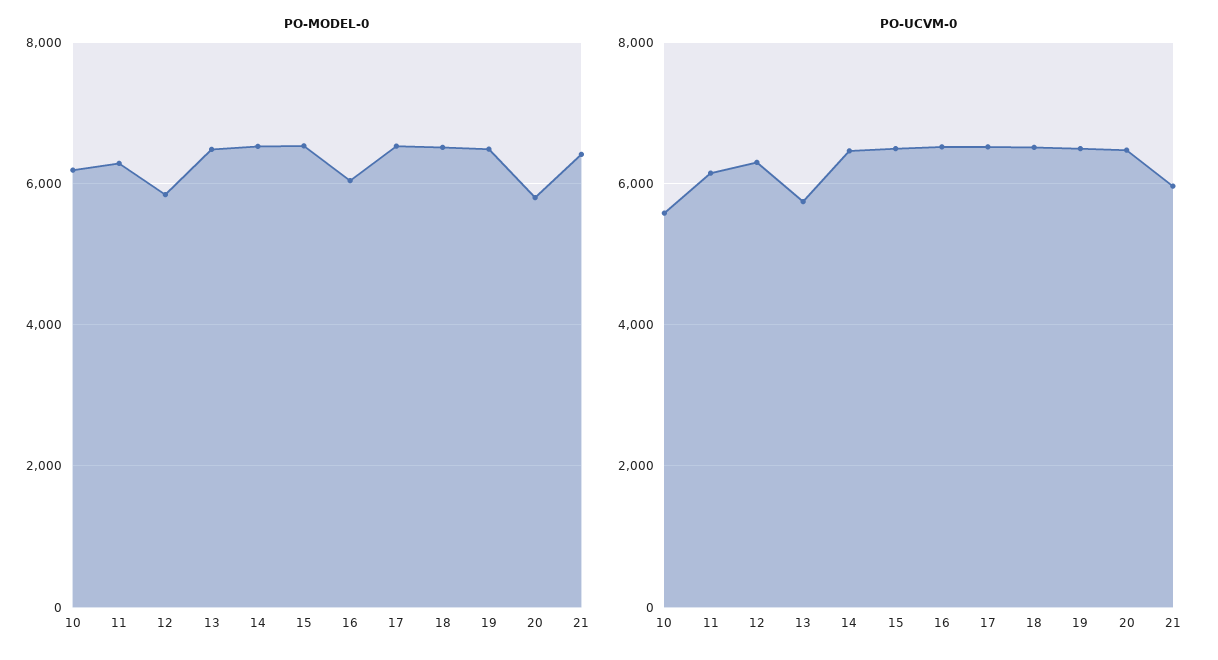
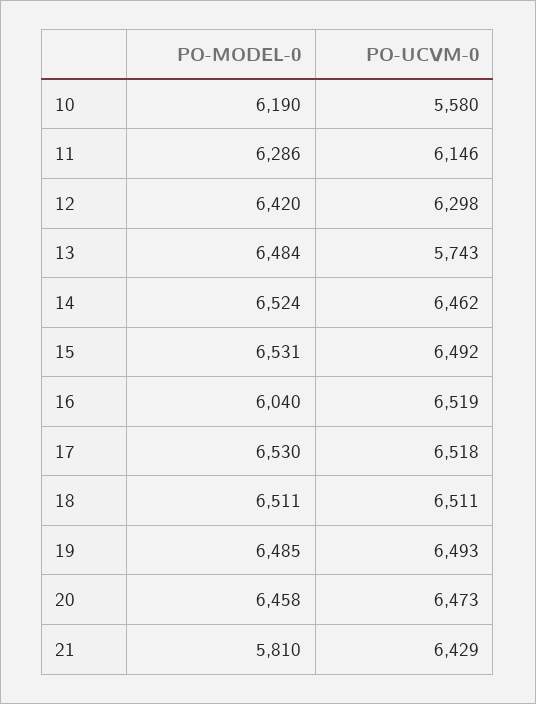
PO-MODEL-0, 12: 5800 -> 6420
PO-MODEL-0, 20: 5800 -> 6458
PO-MODEL-0, 21: 6400 -> 5810
PO-UCVM-0, 21: 6000 -> 6429

